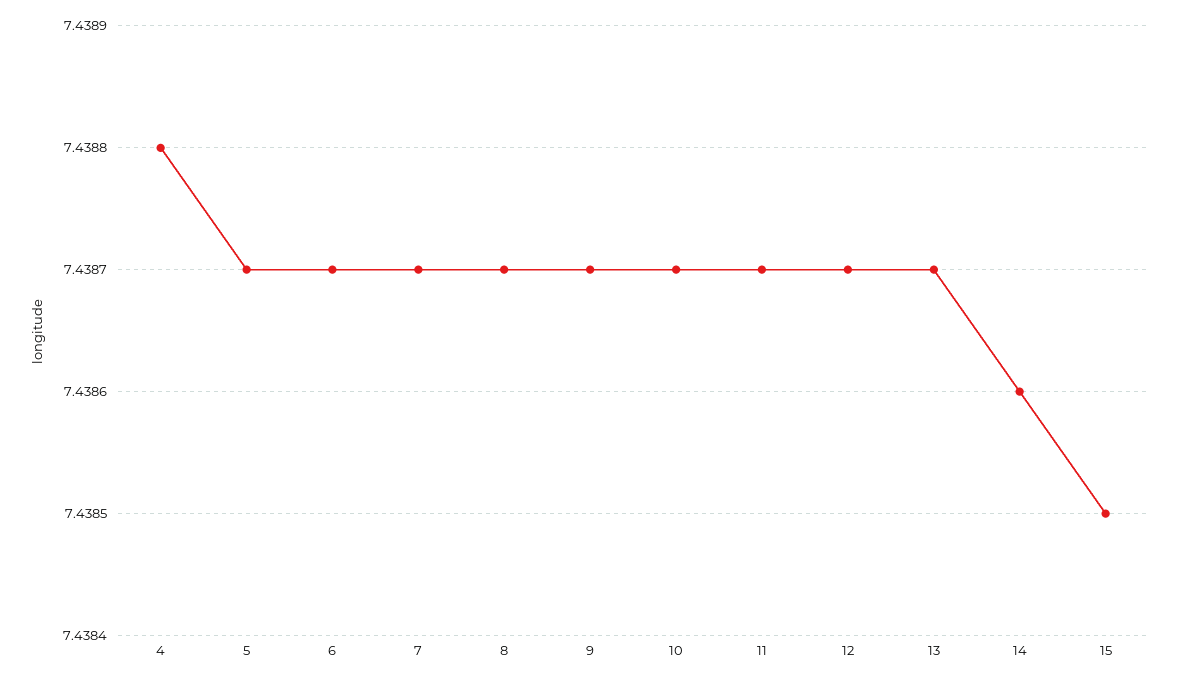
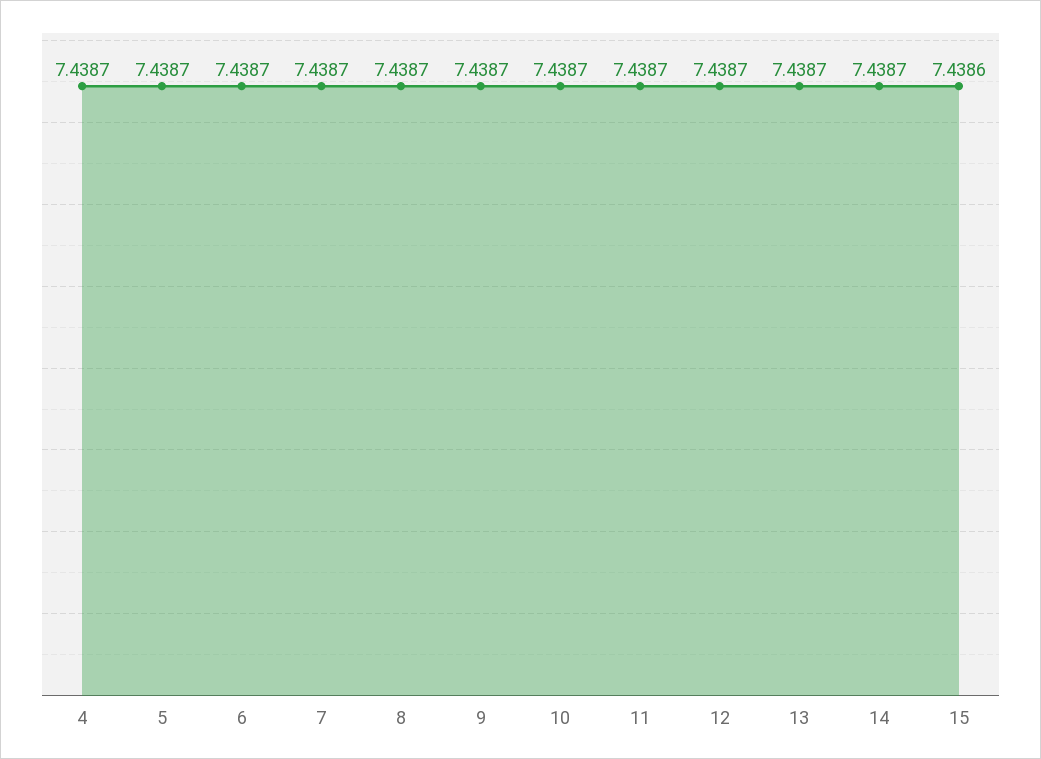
4: 7.4388 -> 7.4387
14: 7.4386 -> 7.4387
15: 7.4385 -> 7.4386

